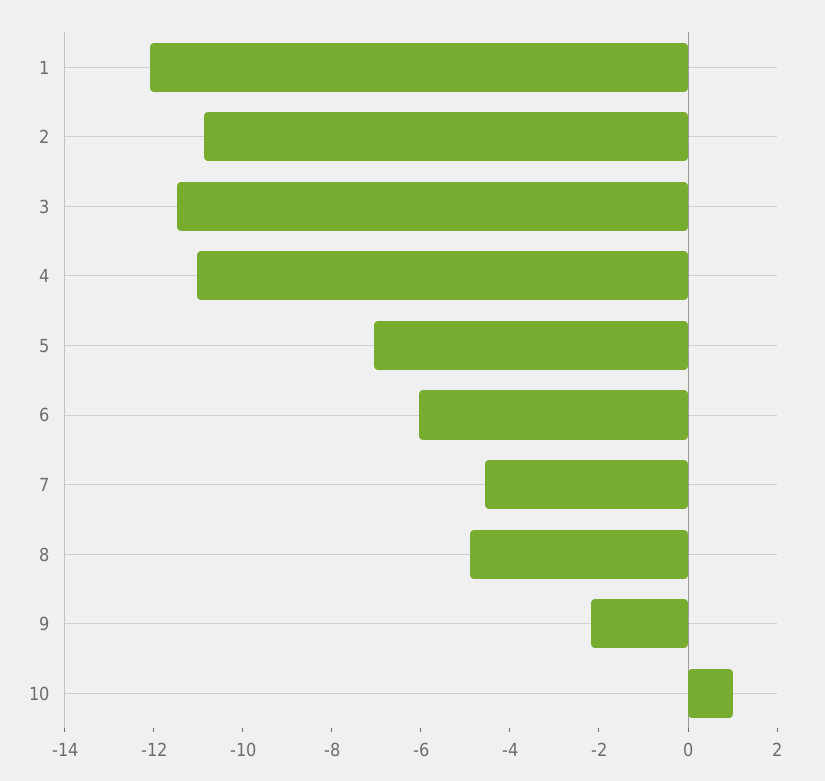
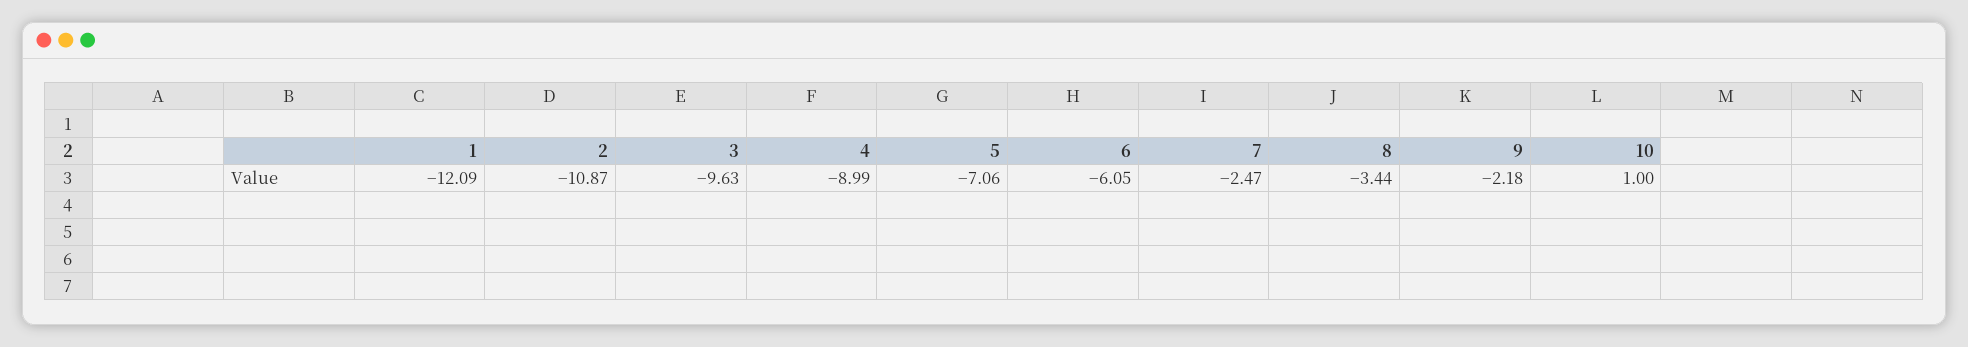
3: -11.5 -> -9.63
4: -11 -> -8.99
7: -4.5 -> -2.47
8: -5 -> -3.44

